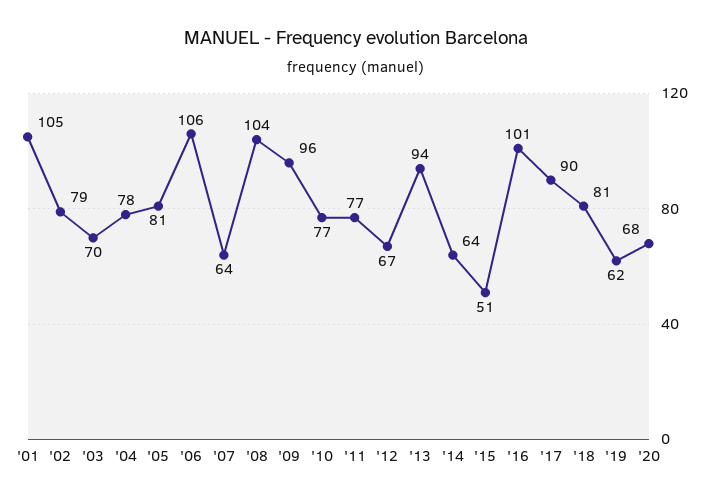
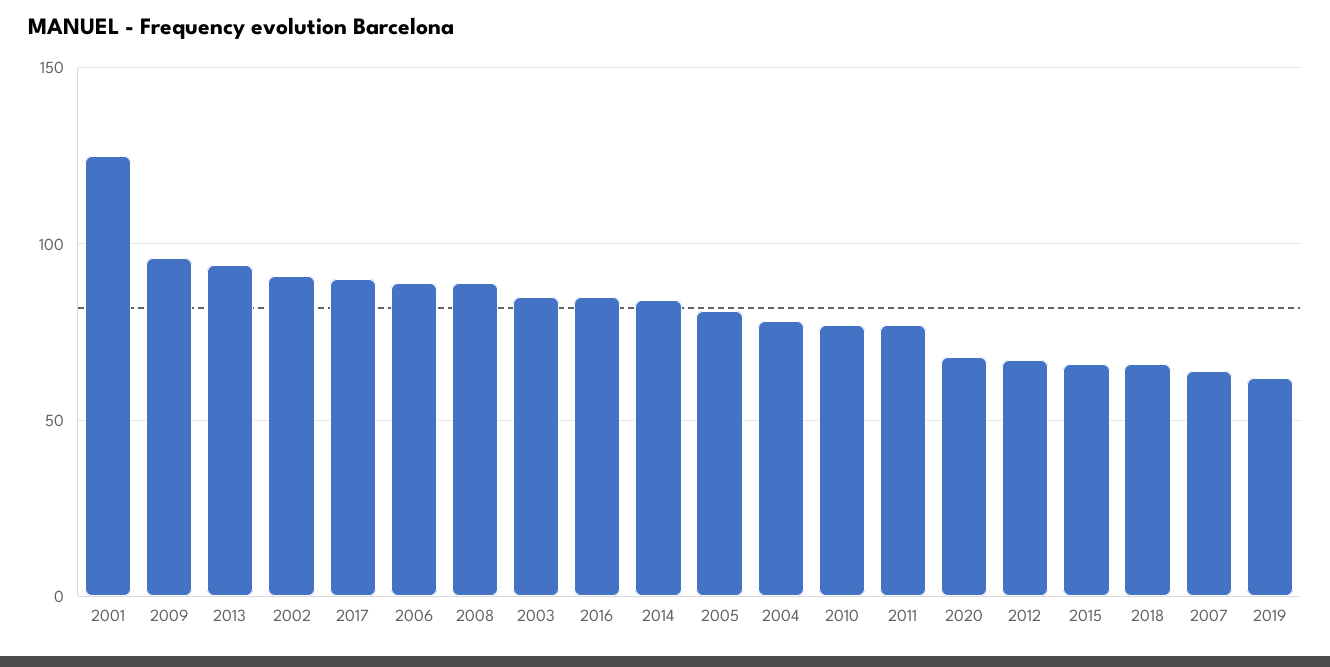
'01: 105 -> 125
'02: 79 -> 90
'03: 70 -> 85
'06: 106 -> 90
'08: 104 -> 90
'14: 64 -> 85
'15: 51 -> 65
'16: 101 -> 85
'18: 81 -> 65

